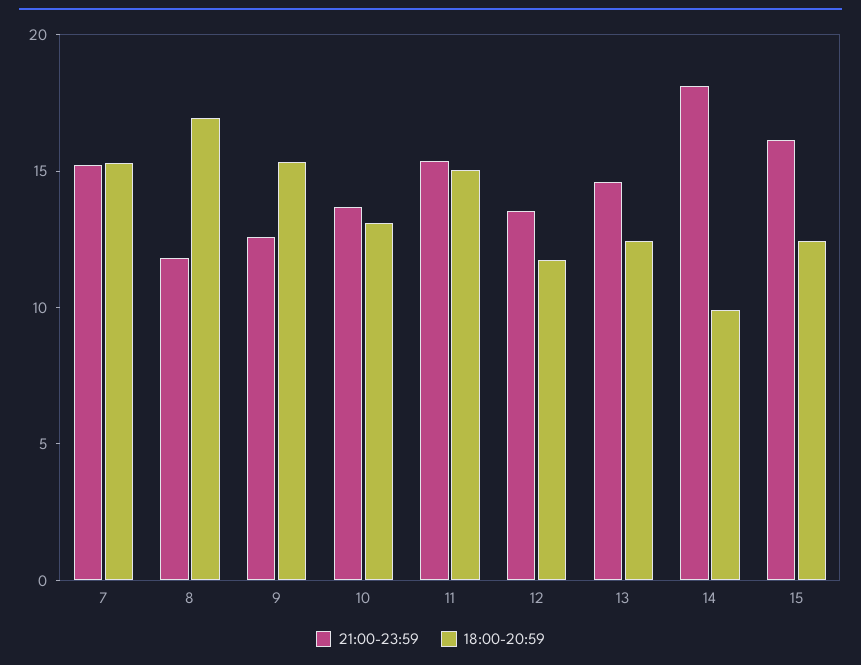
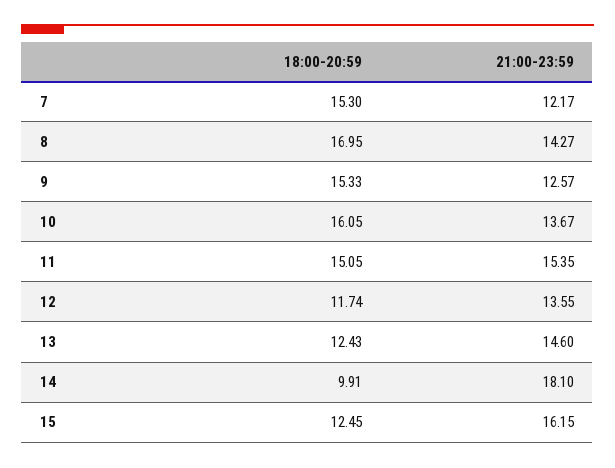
21:00-23:59, 7: 15 -> 12.17
21:00-23:59, 8: 12 -> 14.27
18:00-20:59, 10: 13 -> 16.05

